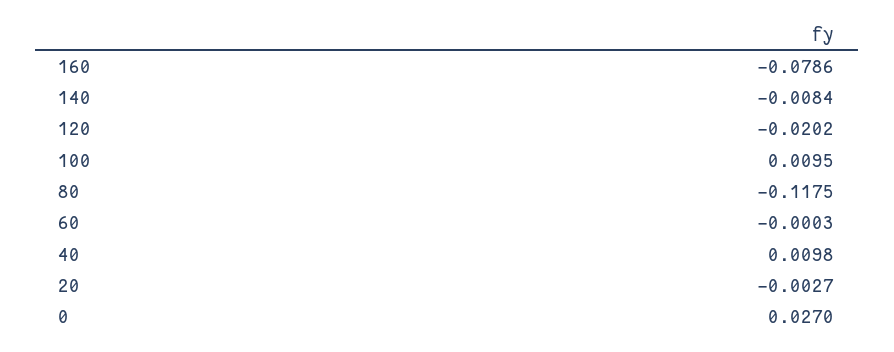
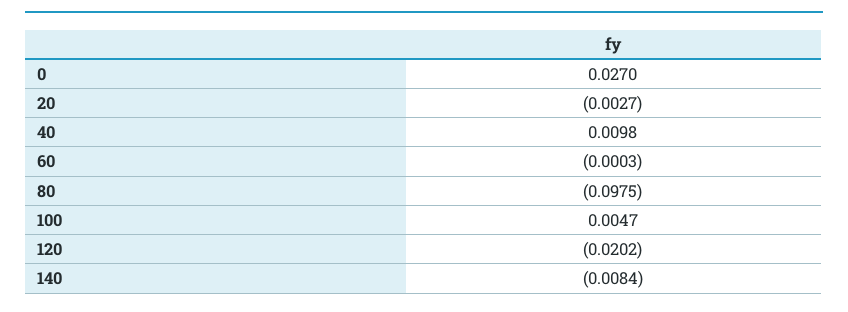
160: -0.0786 -> none
100: 0.0095 -> 0.0047
80: -0.1175 -> -0.0975

